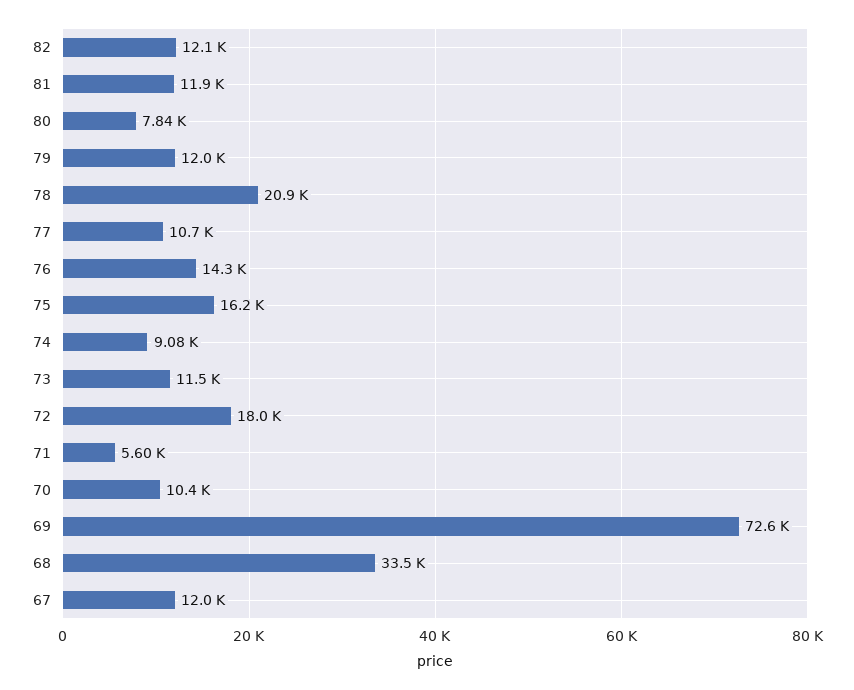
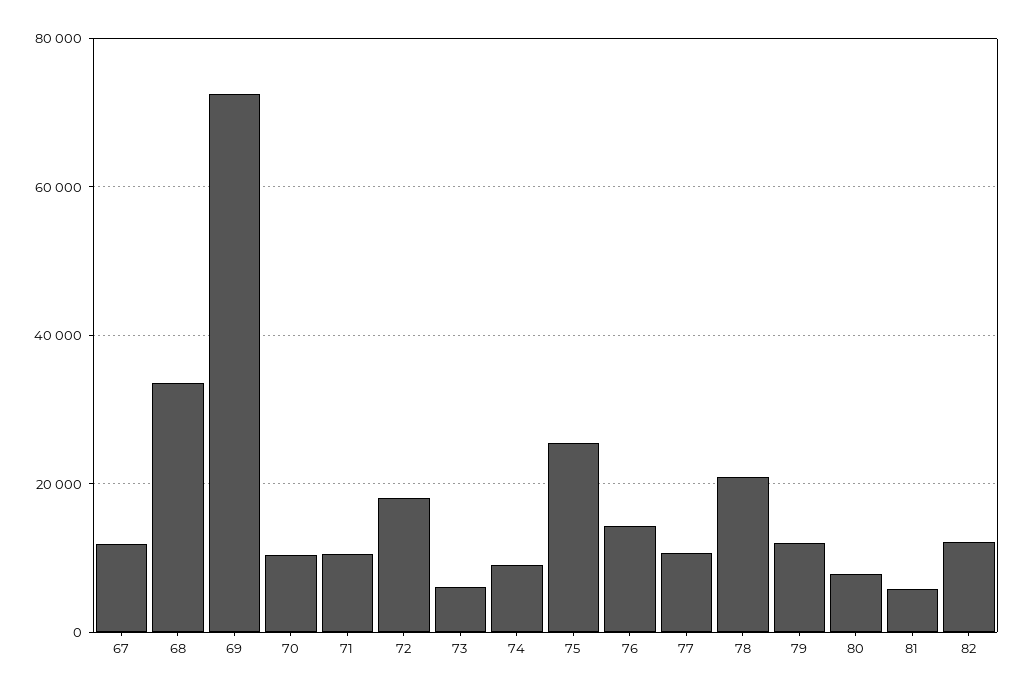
81: 11900 -> 6000
75: 16200 -> 26000
73: 11500 -> 6000
71: 5600 -> 10000

